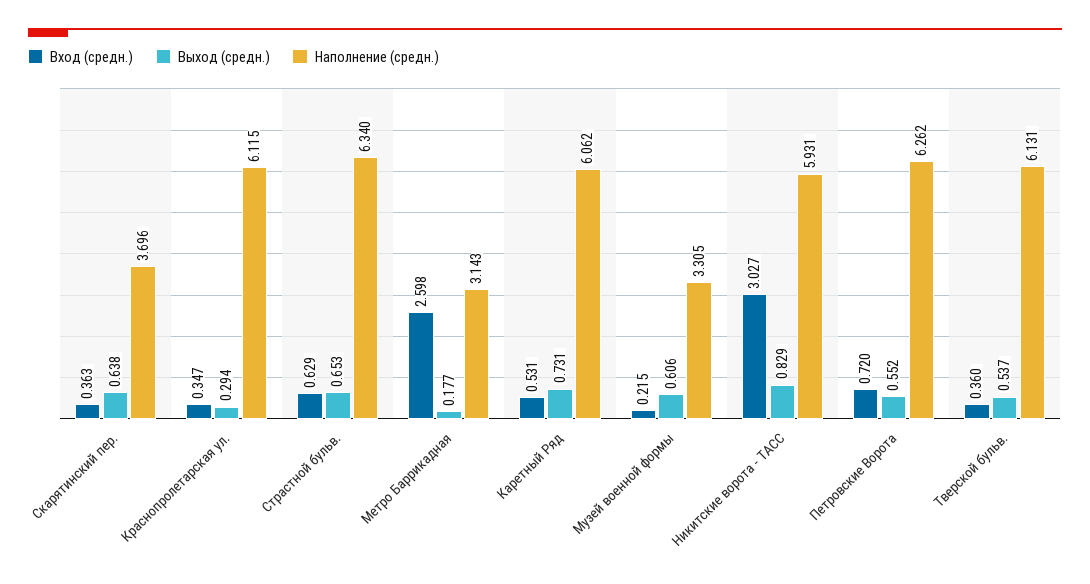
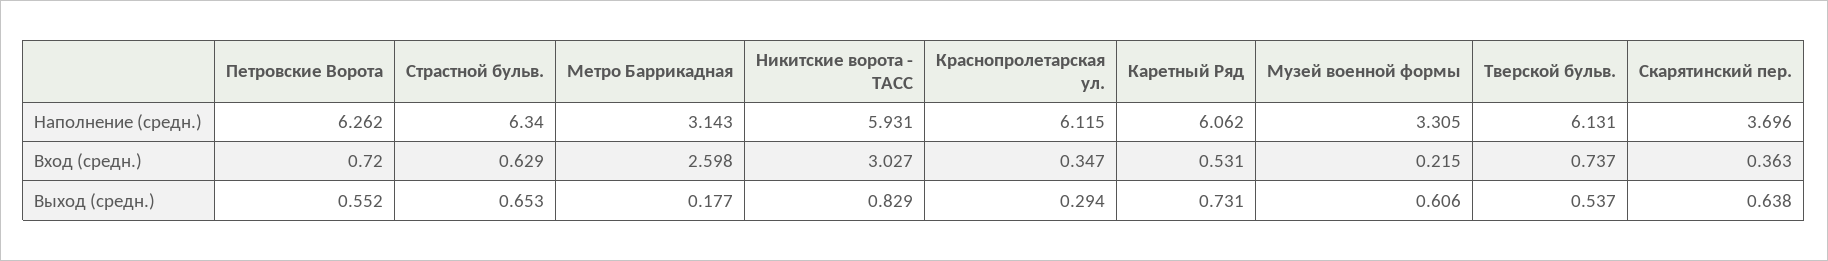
Вход (средн.), Тверской бульв.: 0.36 -> 0.737

